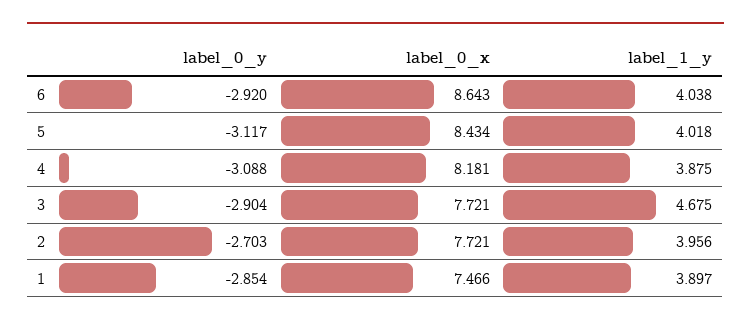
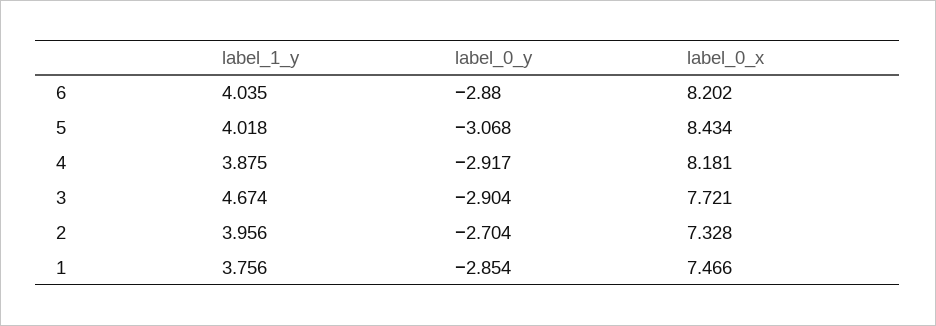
label_0_y, 6: -2.92 -> -2.88
label_0_x, 6: 8.643 -> 8.202
label_1_y, 6: 4.038 -> 4.035
label_0_y, 5: -3.117 -> -3.068
label_0_y, 4: -3.088 -> -2.917
label_1_y, 3: 4.675 -> 4.674
label_0_y, 2: -2.703 -> -2.704
label_0_x, 2: 7.721 -> 7.328
label_1_y, 1: 3.897 -> 3.756

